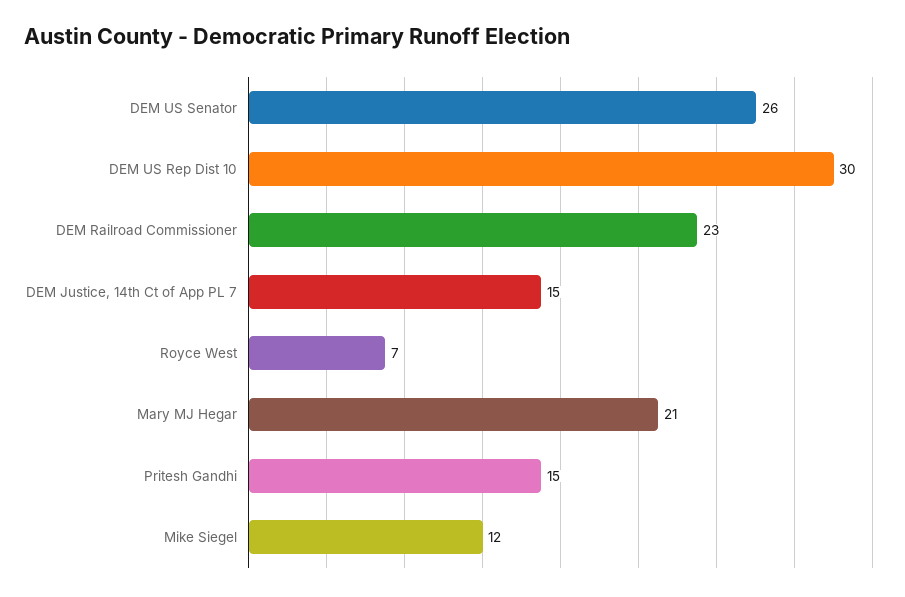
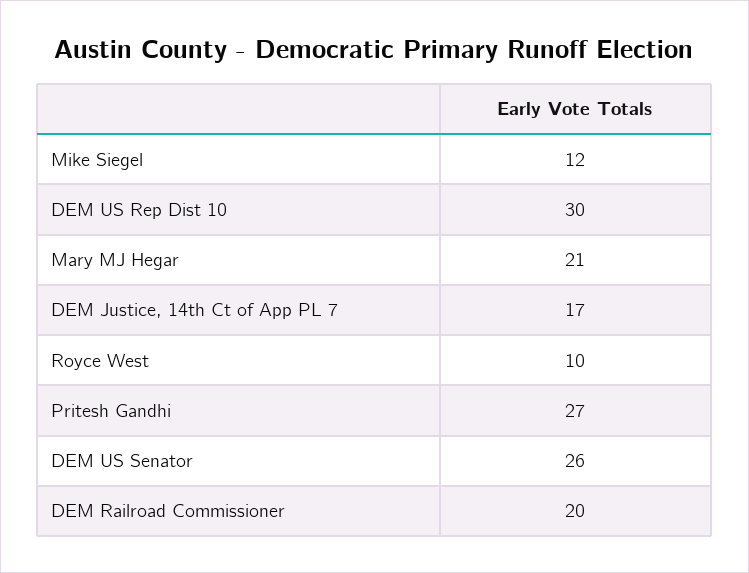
DEM Railroad Commissioner: 23 -> 20
DEM Justice, 14th Ct of App PL 7: 15 -> 17
Royce West: 7 -> 10
Pritesh Gandhi: 15 -> 27

